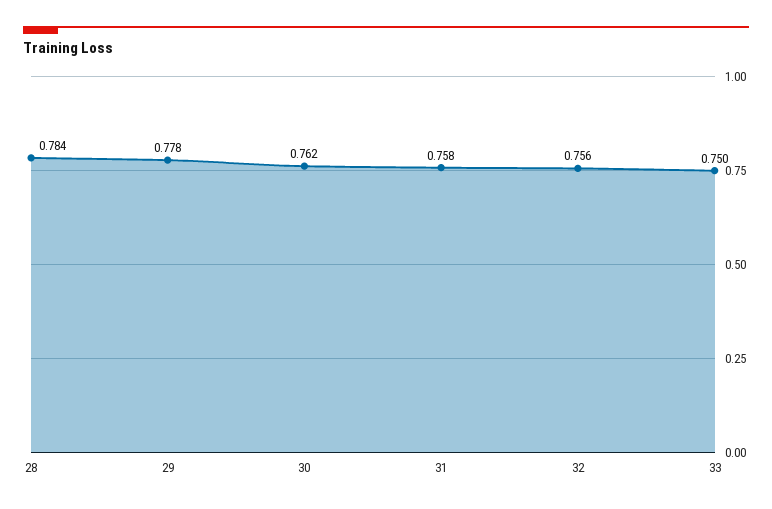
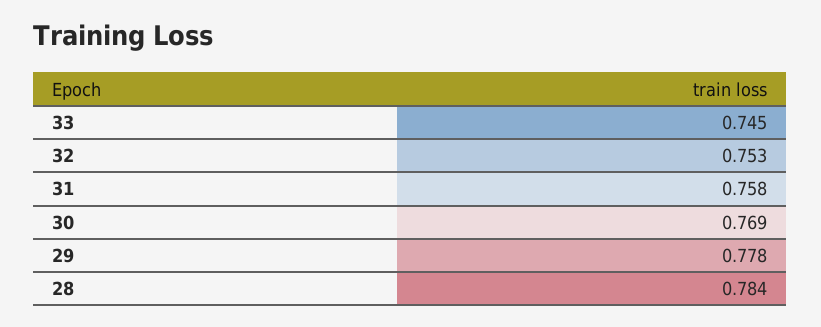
30: 0.762 -> 0.769
32: 0.756 -> 0.753
33: 0.75 -> 0.745

